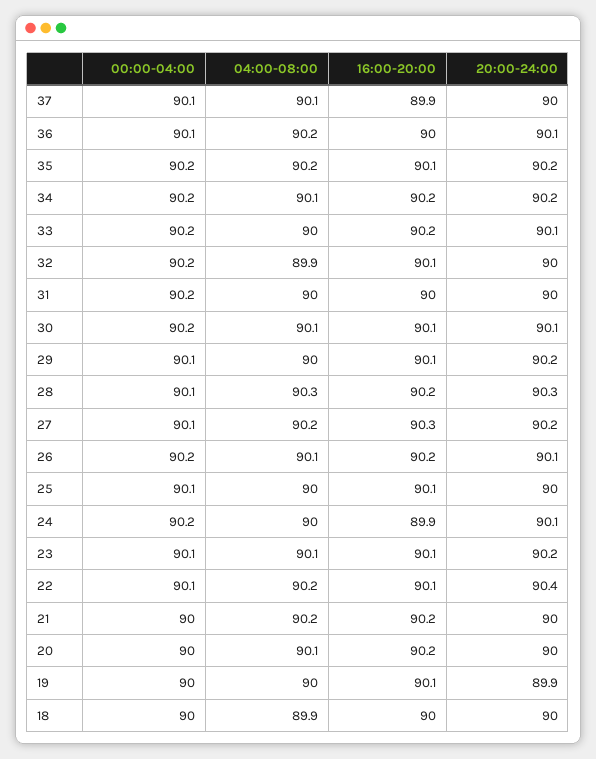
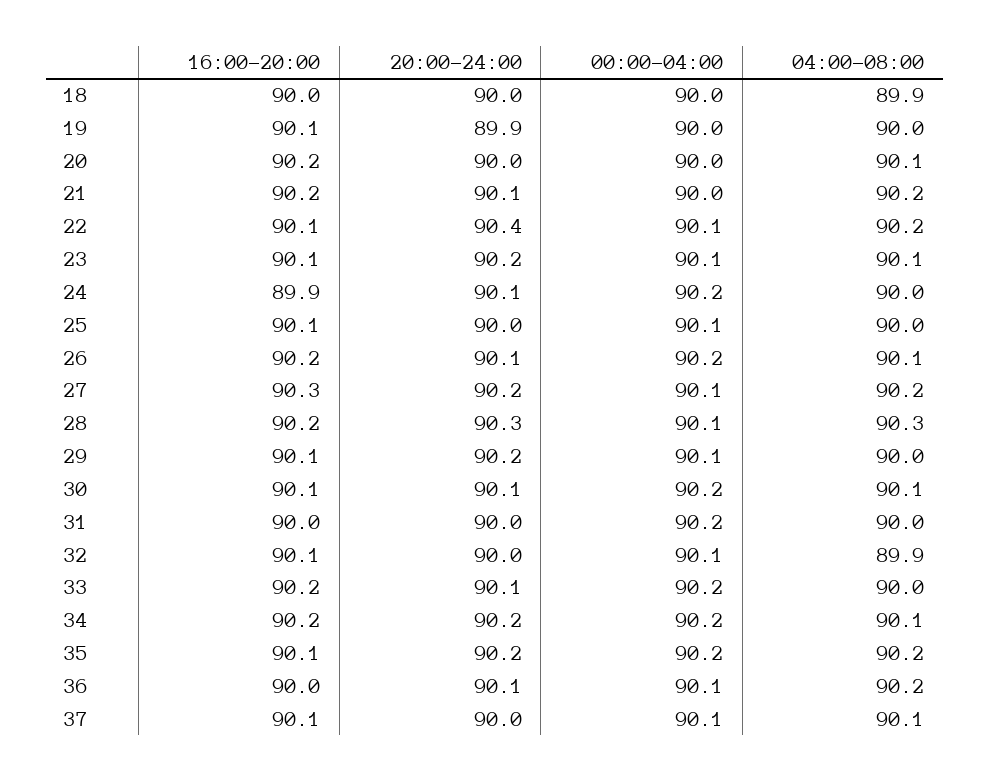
16:00-20:00, 37: 89.9 -> 90.1
00:00-04:00, 32: 90.2 -> 90.1
20:00-24:00, 21: 90 -> 90.1

